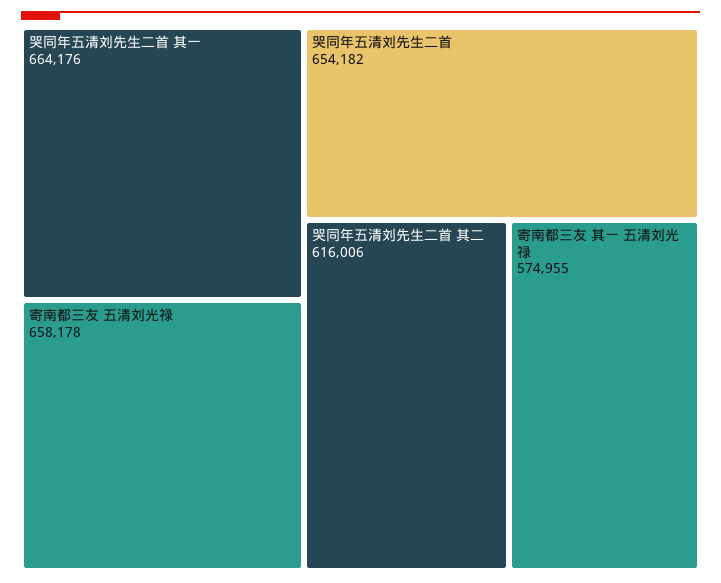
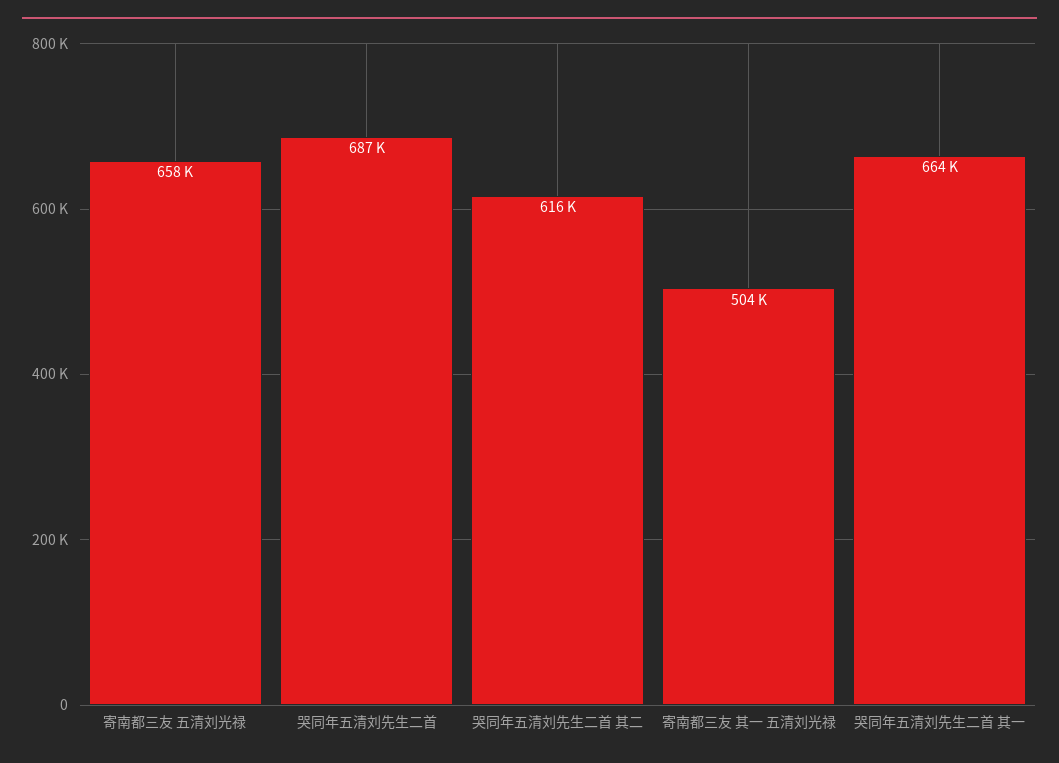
哭同年五清刘先生二首: 654182 -> 687000
寄南都三友 其一 五清刘光禄: 574955 -> 504000

